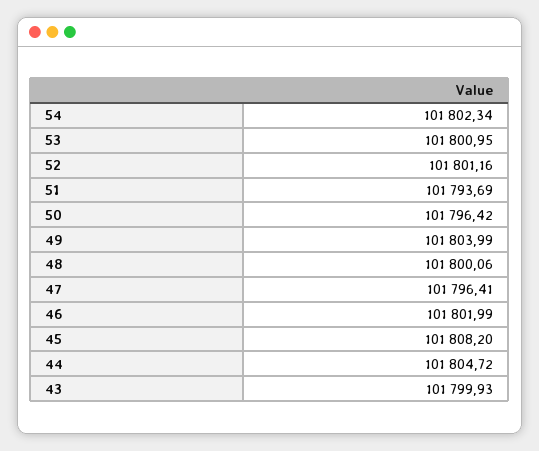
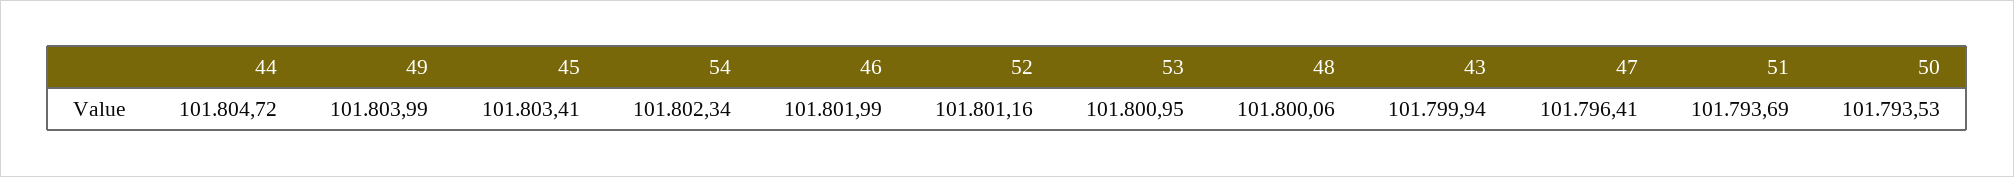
50: 101796.42 -> 101793.53
45: 101808.2 -> 101803.41
43: 101799.93 -> 101799.94

